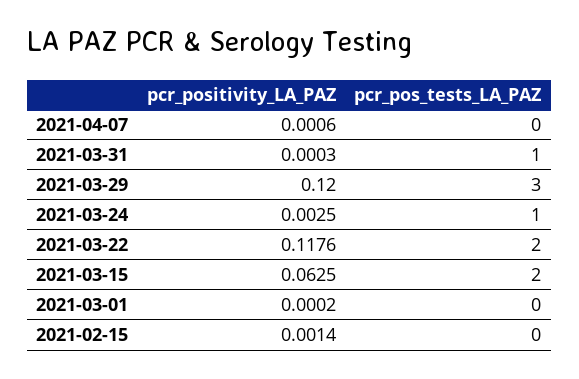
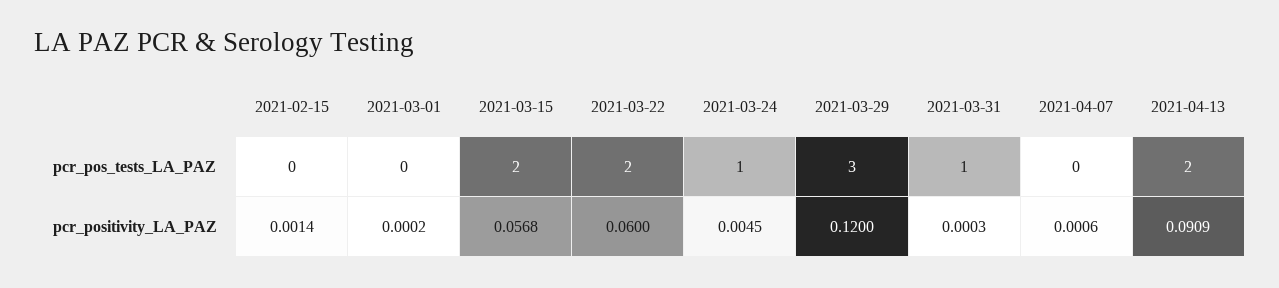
pcr_positivity_LA_PAZ, 2021-03-24: 0.0025 -> 0.0045
pcr_positivity_LA_PAZ, 2021-03-22: 0.1176 -> 0.06
pcr_positivity_LA_PAZ, 2021-03-15: 0.0625 -> 0.0568
pcr_pos_tests_LA_PAZ, 2021-04-13: none -> 2
pcr_positivity_LA_PAZ, 2021-04-13: none -> 0.0909

